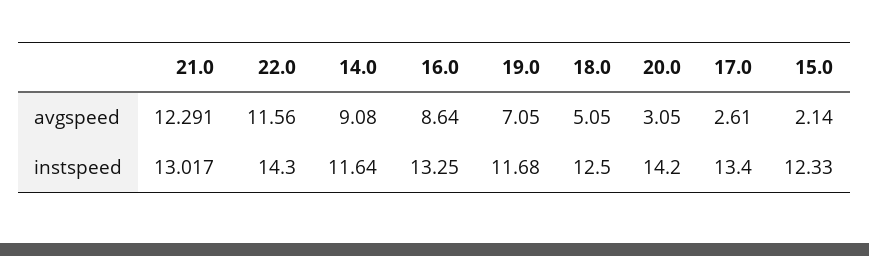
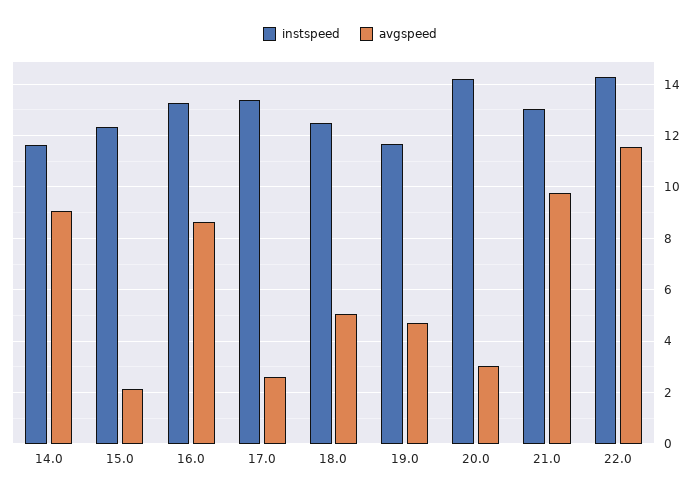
avgspeed, 21.0: 12.291 -> 9.75
avgspeed, 19.0: 7.05 -> 4.75

